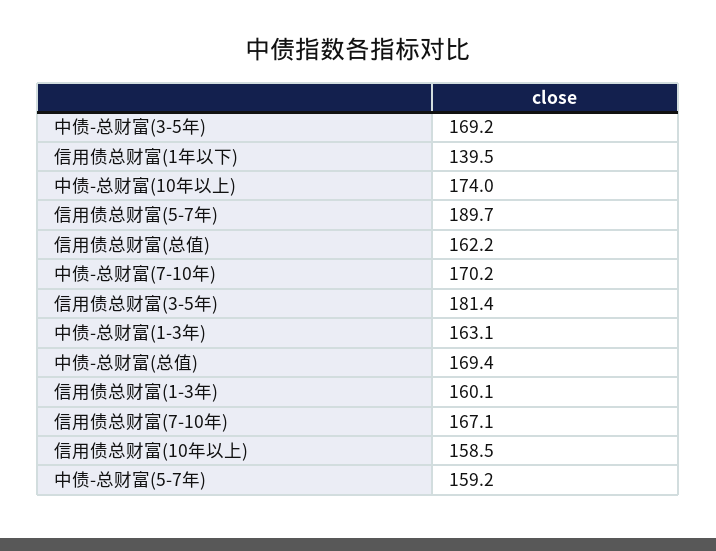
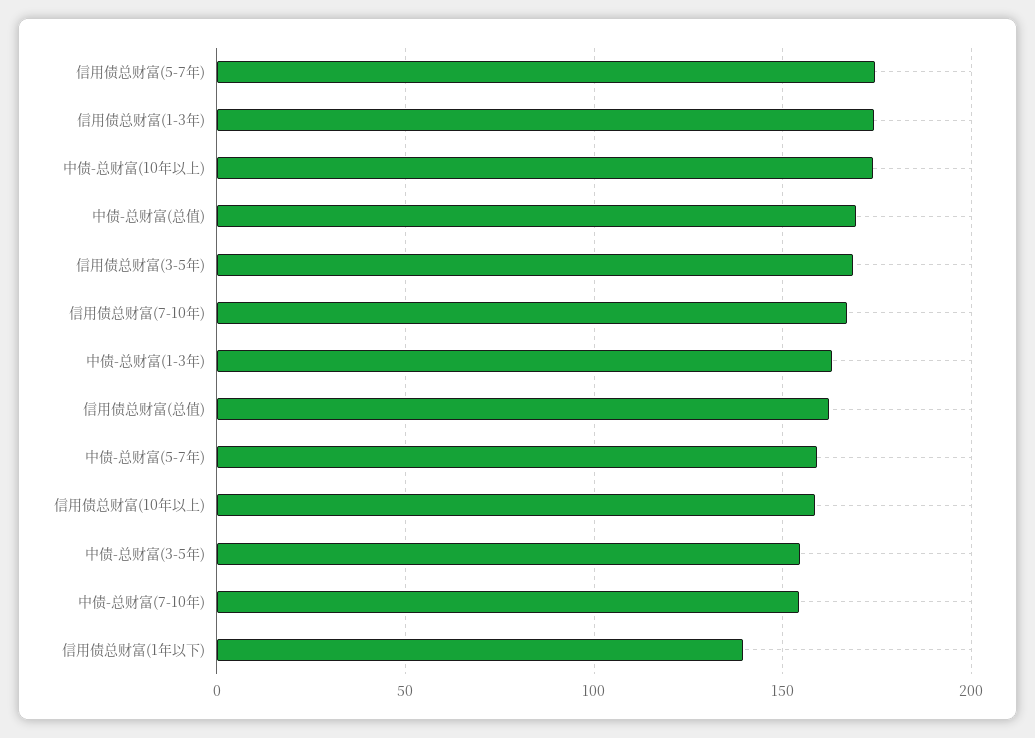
中债-总财富(3-5年): 169.2 -> 155
信用债总财富(5-7年): 189.7 -> 175
中债-总财富(7-10年): 170.2 -> 155
信用债总财富(3-5年): 181.4 -> 170
信用债总财富(1-3年): 160.1 -> 175

